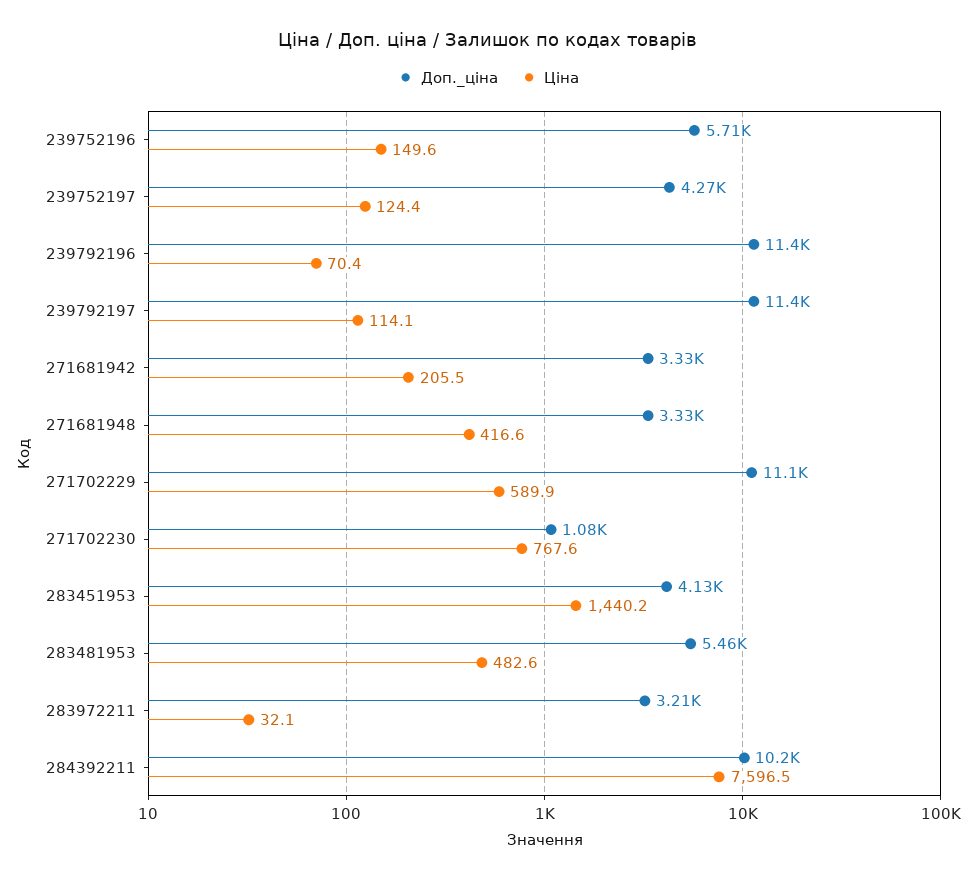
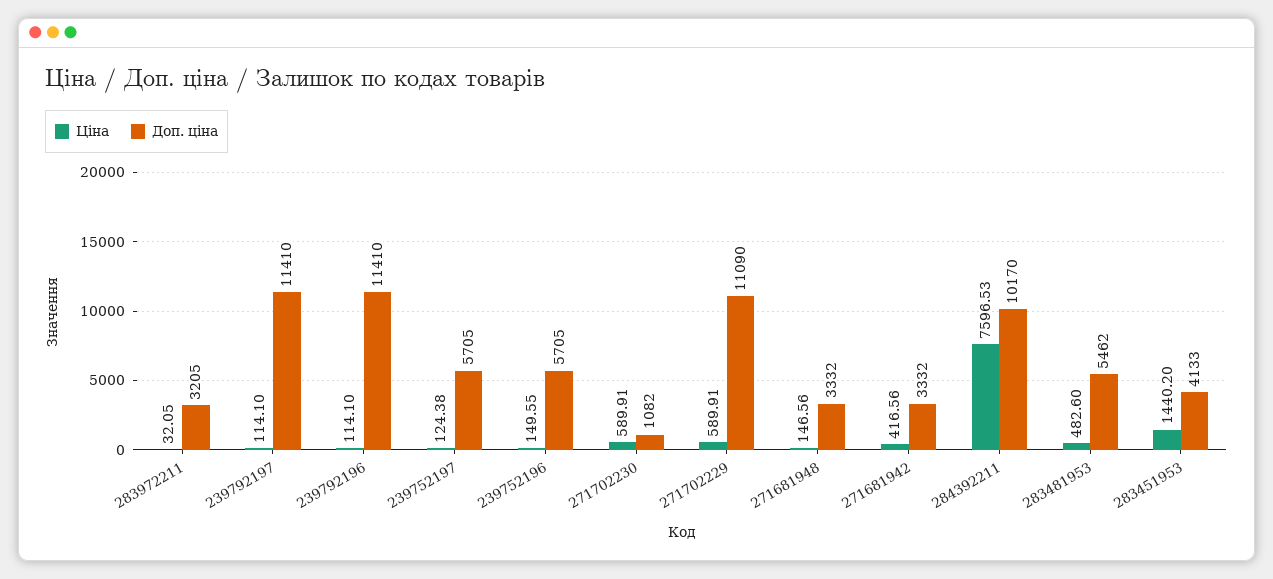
Доп._ціна, 239752197: 4270 -> 5705
Ціна, 239792196: 70.4 -> 114.1
Ціна, 271681942: 205.5 -> 416.56
Ціна, 271681948: 416.6 -> 146.56
Ціна, 271702230: 767.6 -> 589.91

